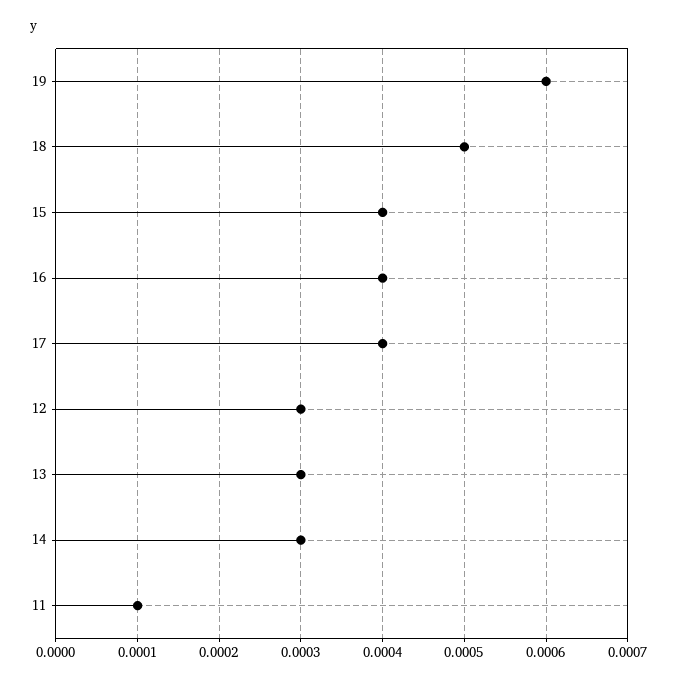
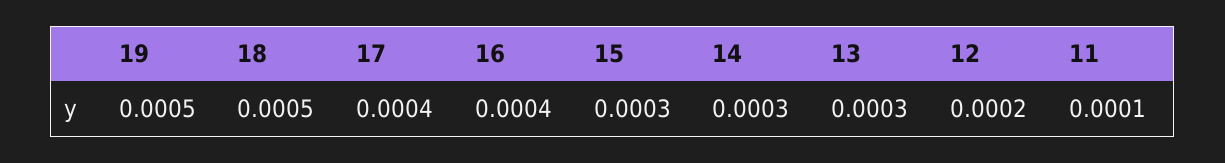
19: 0.0006 -> 0.0005
15: 0.0004 -> 0.0003
12: 0.0003 -> 0.0002

